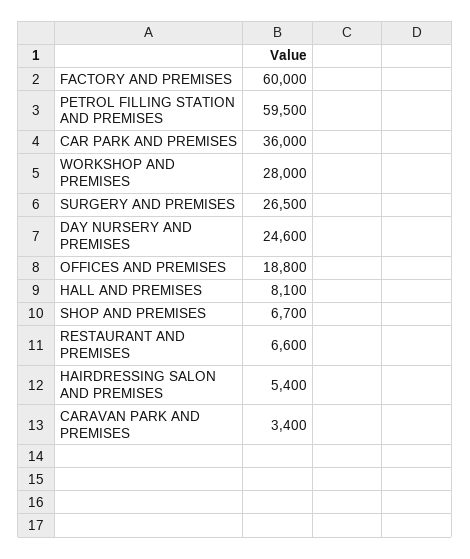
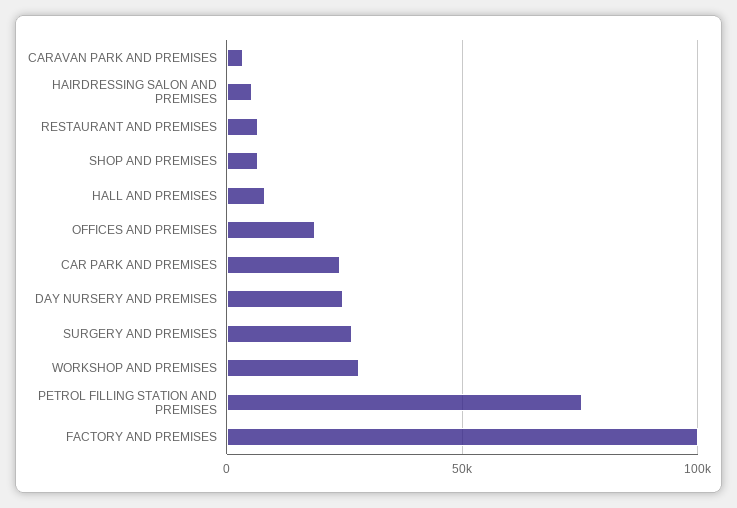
FACTORY AND PREMISES: 60000 -> 100000
PETROL FILLING STATION AND PREMISES: 59500 -> 75000
CAR PARK AND PREMISES: 36000 -> 25000

